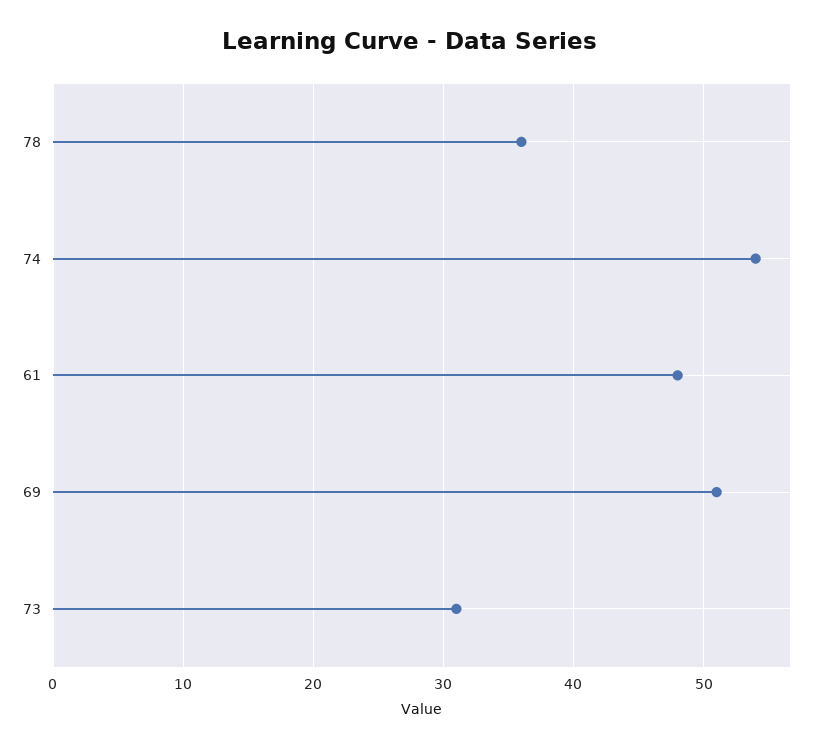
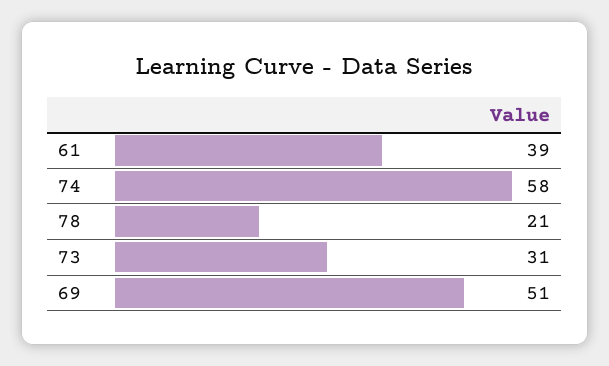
78: 36 -> 21
74: 54 -> 58
61: 48 -> 39

